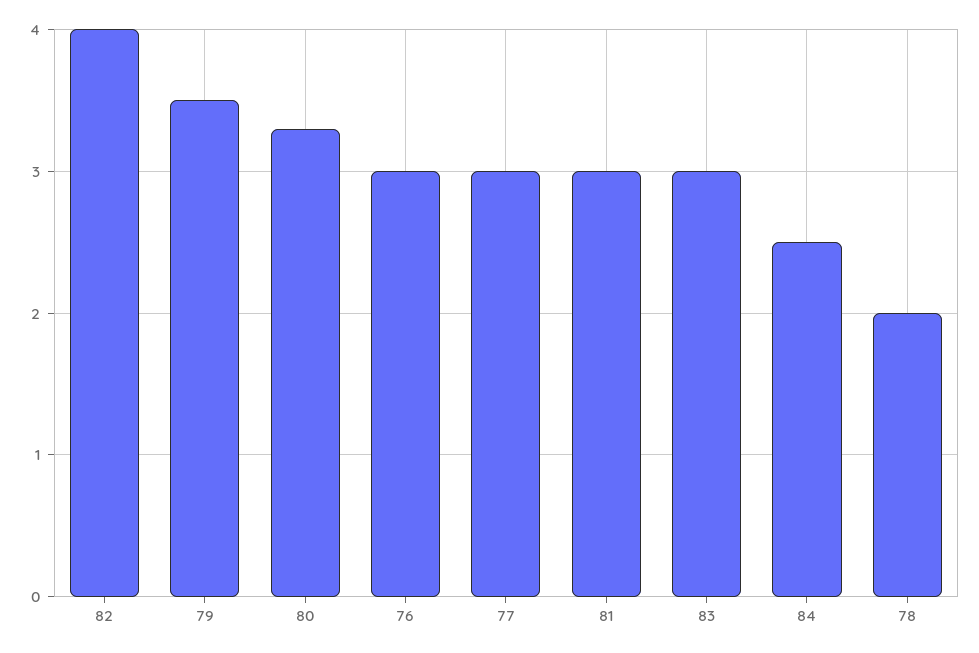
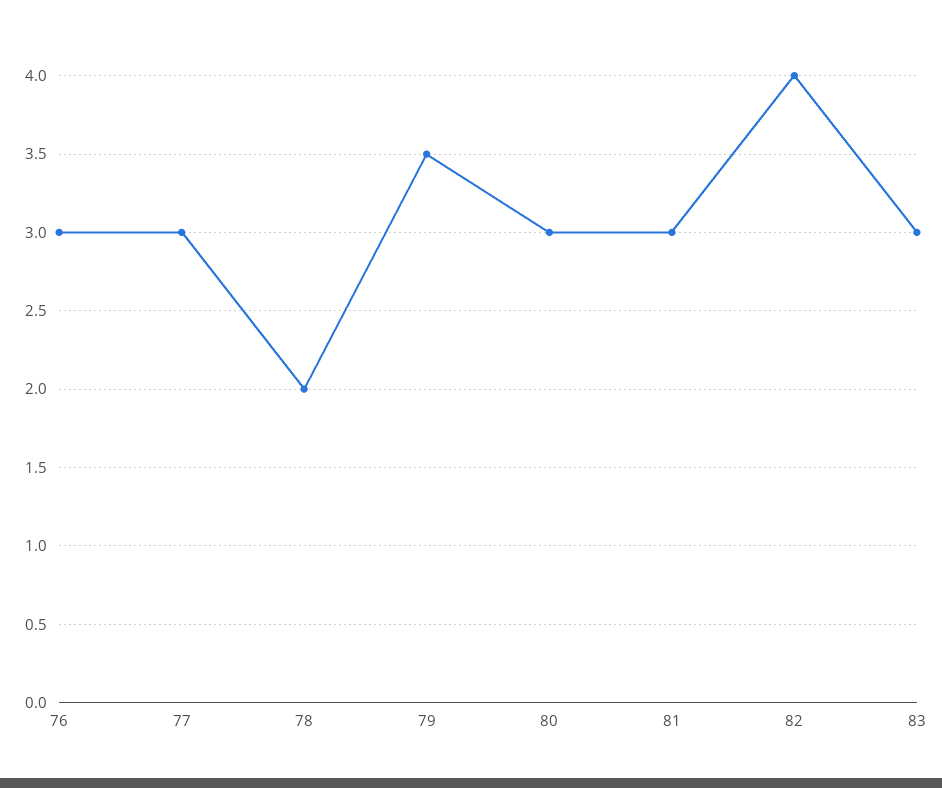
80: 3.3 -> 3
84: 2.5 -> none

